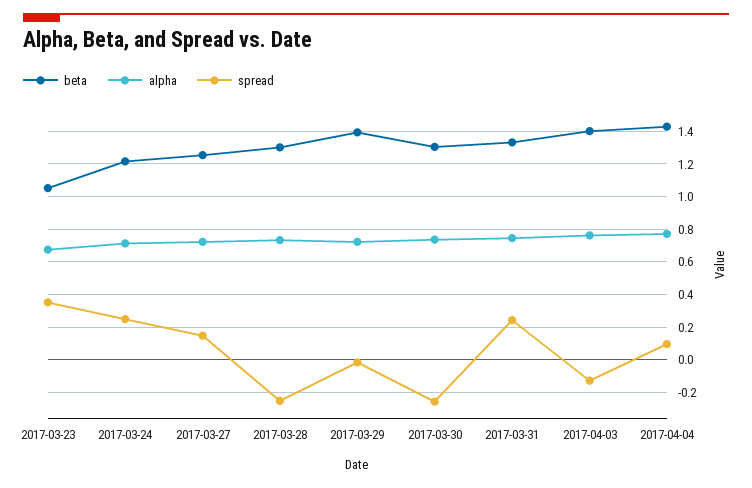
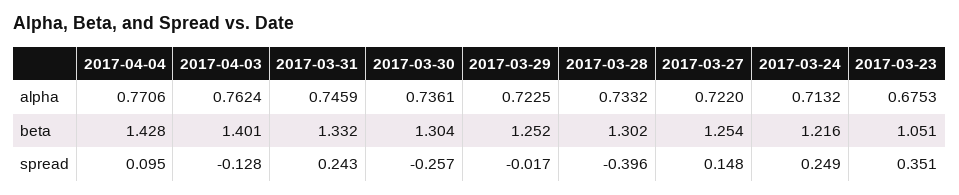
spread, 2017-03-28: -0.25 -> -0.396
beta, 2017-03-29: 1.4 -> 1.252

